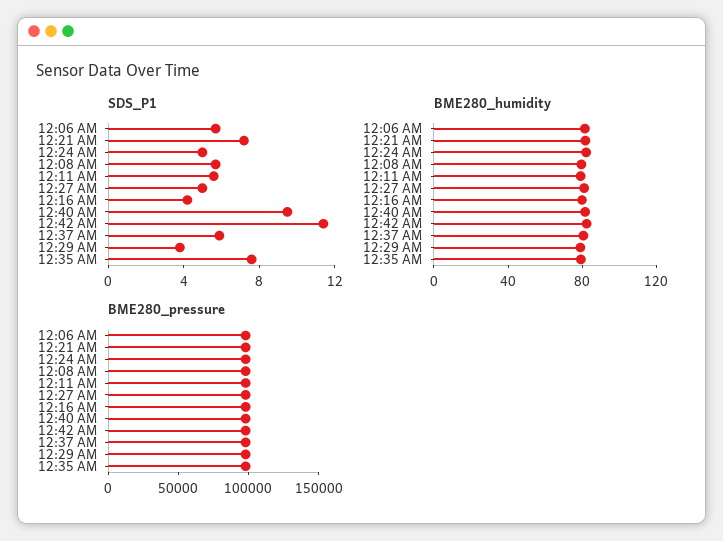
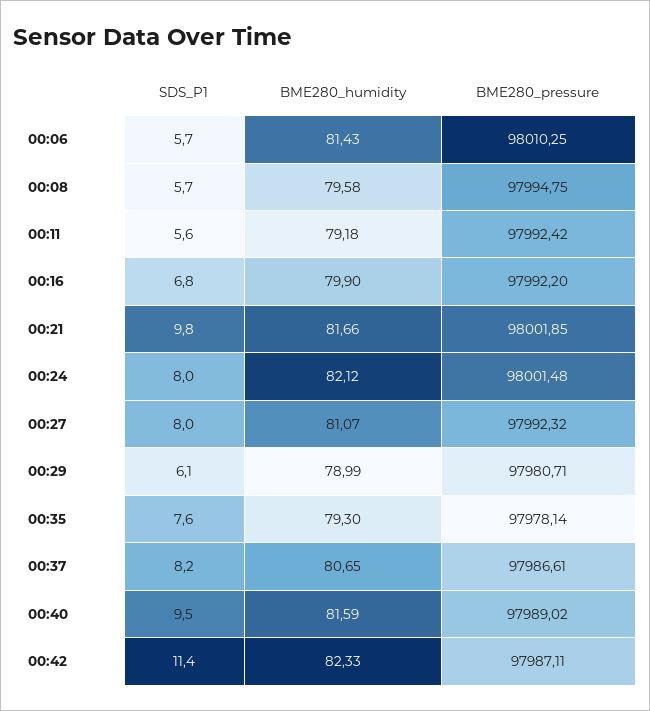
SDS_P1, 12:21 AM: 7 -> 9.8
SDS_P1, 12:24 AM: 5 -> 8
SDS_P1, 12:27 AM: 5 -> 8
SDS_P1, 12:16 AM: 4 -> 6.8
SDS_P1, 12:37 AM: 6 -> 8.2
SDS_P1, 12:29 AM: 4 -> 6.1

